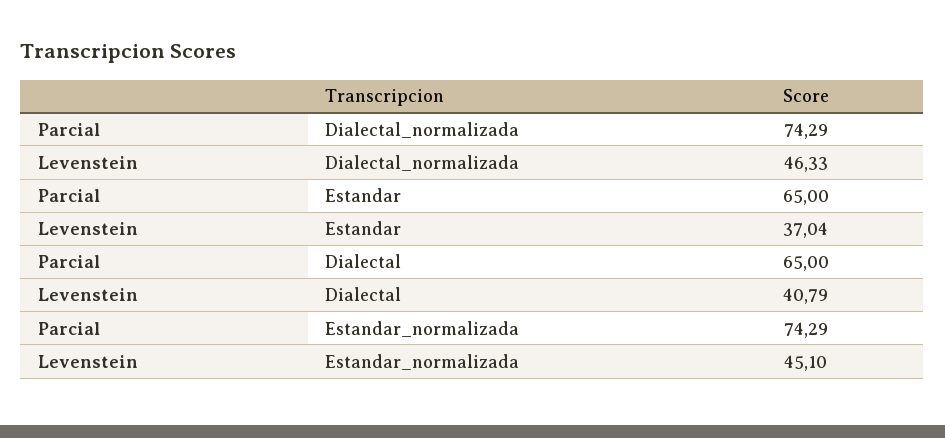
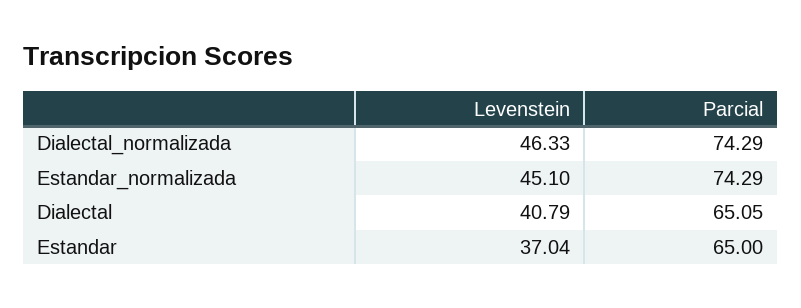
Parcial, Dialectal: 65 -> 65.05

